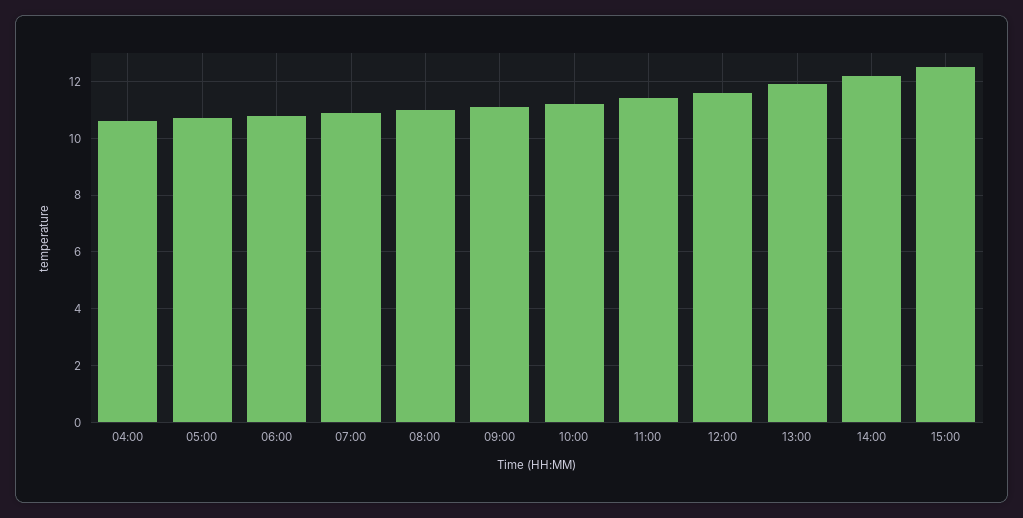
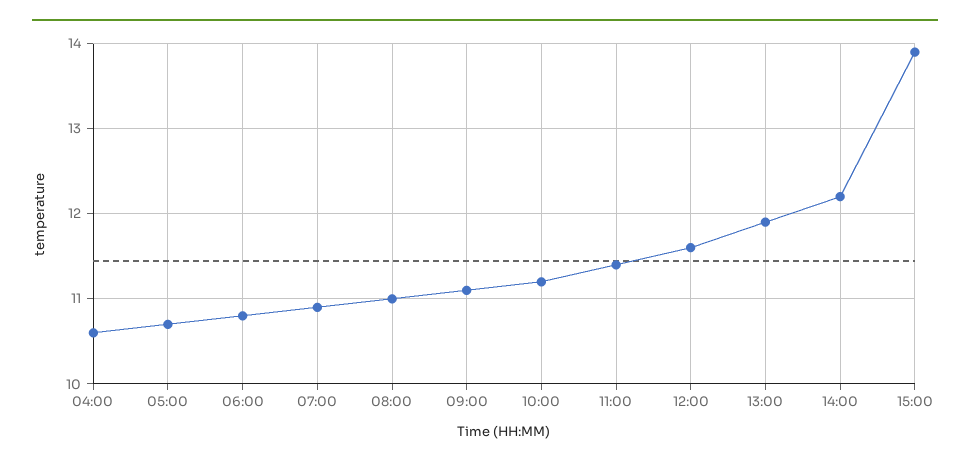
15:00: 12.5 -> 13.9

